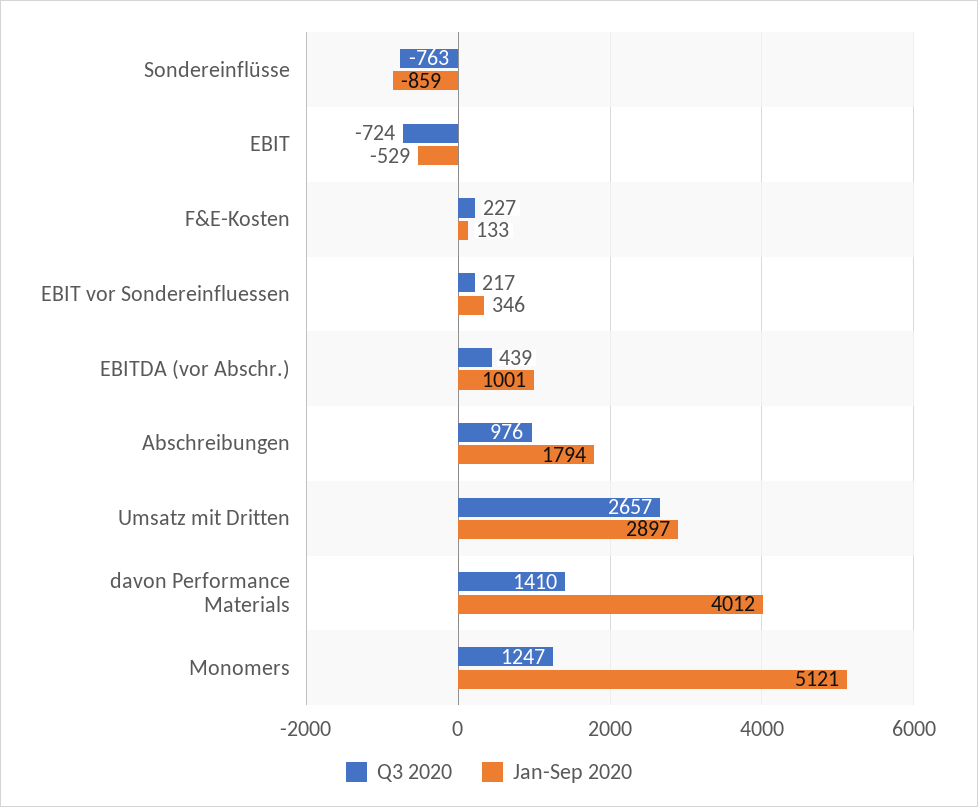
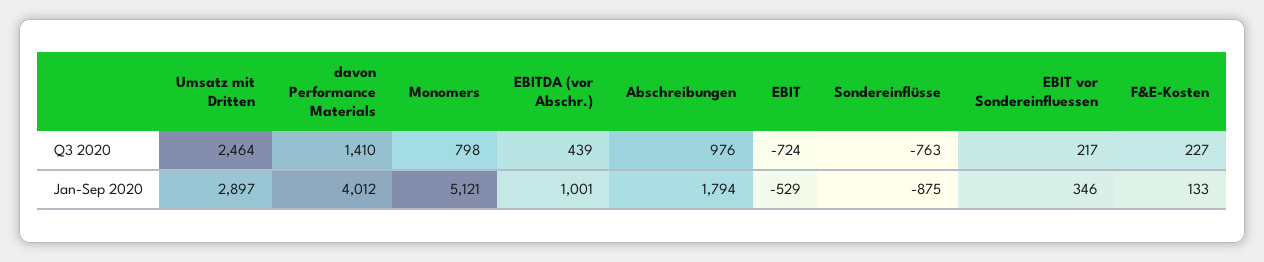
Jan-Sep 2020, Sondereinflüsse: -859 -> -875
Q3 2020, Umsatz mit Dritten: 2657 -> 2464
Q3 2020, Monomers: 1247 -> 798

